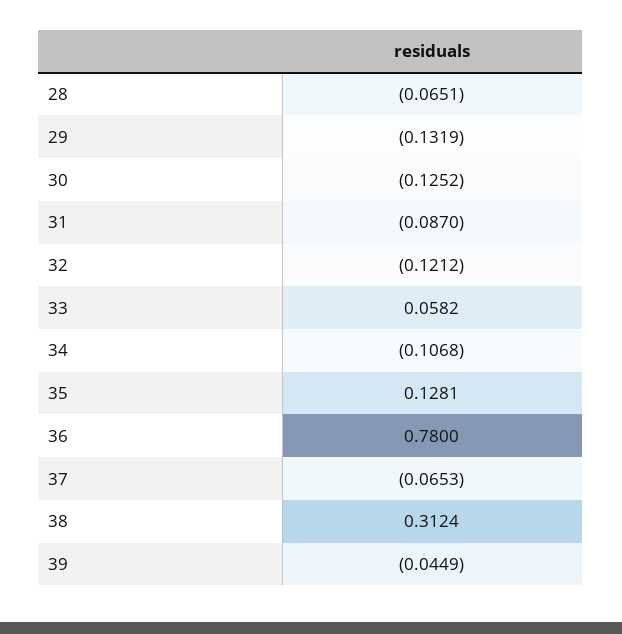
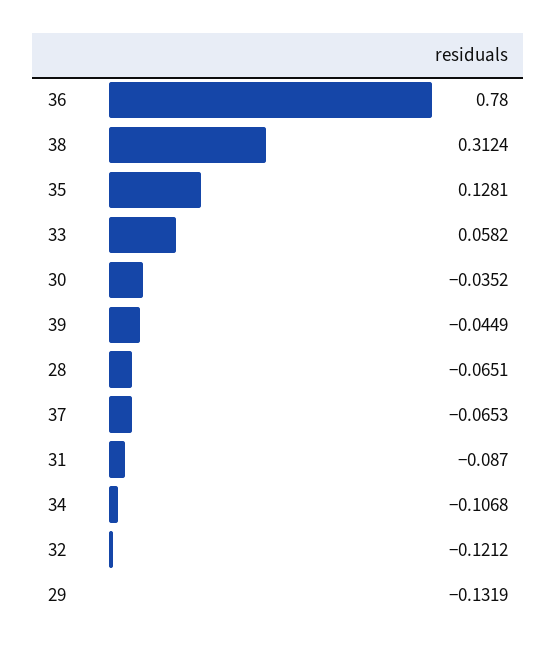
30: -0.1252 -> -0.0352

